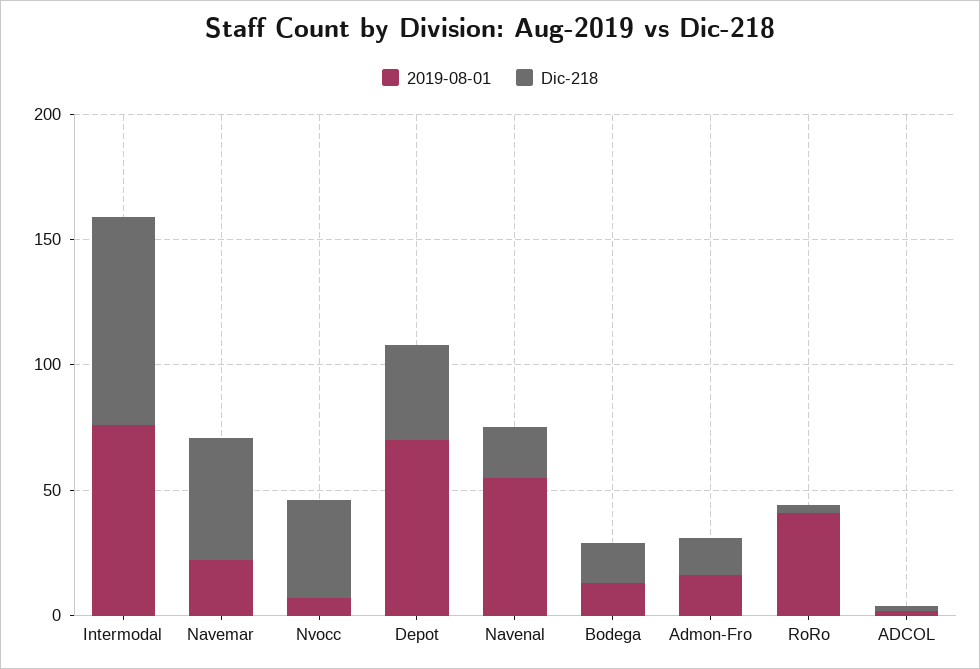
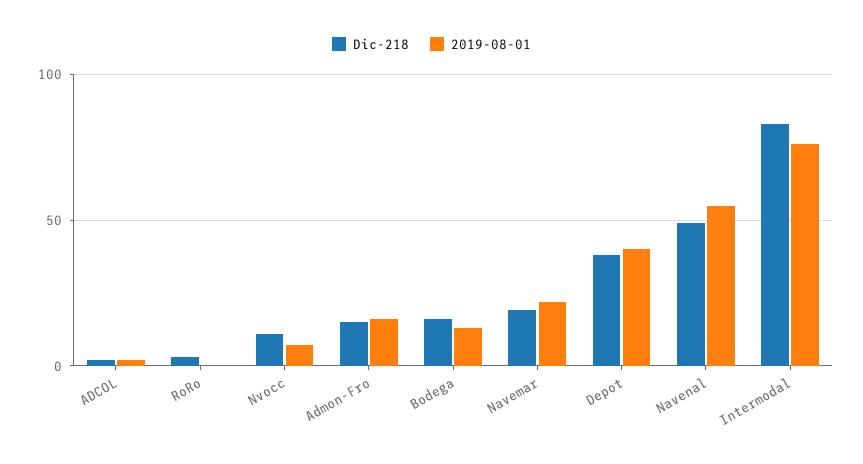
Dic-218, Navemar: 50 -> 20
Dic-218, Nvocc: 40 -> 10
2019-08-01, Depot: 70 -> 40
Dic-218, Navenal: 20 -> 50
2019-08-01, RoRo: 40 -> 0

